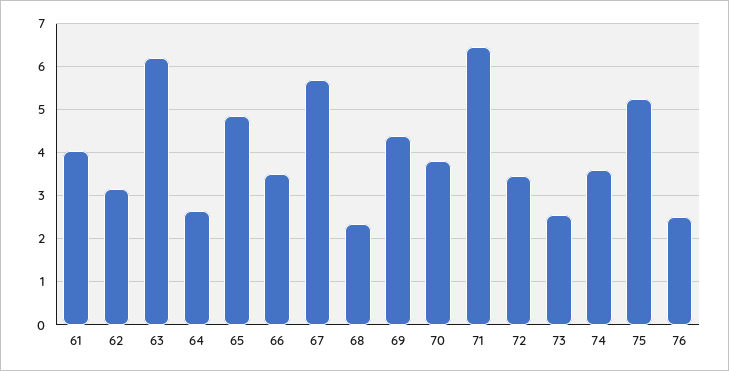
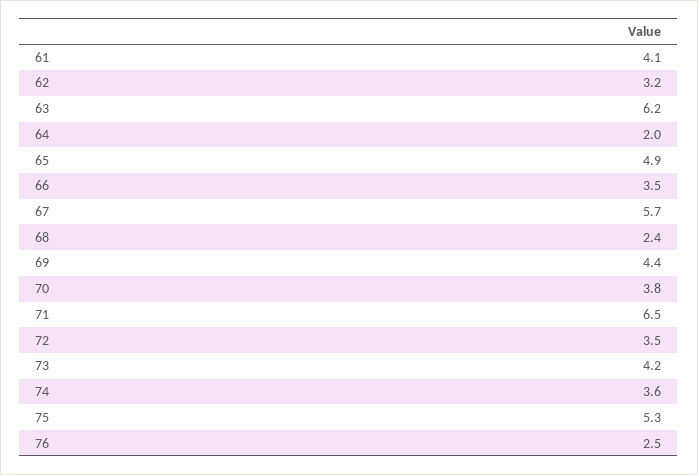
64: 2.6 -> 2
73: 2.6 -> 4.2

